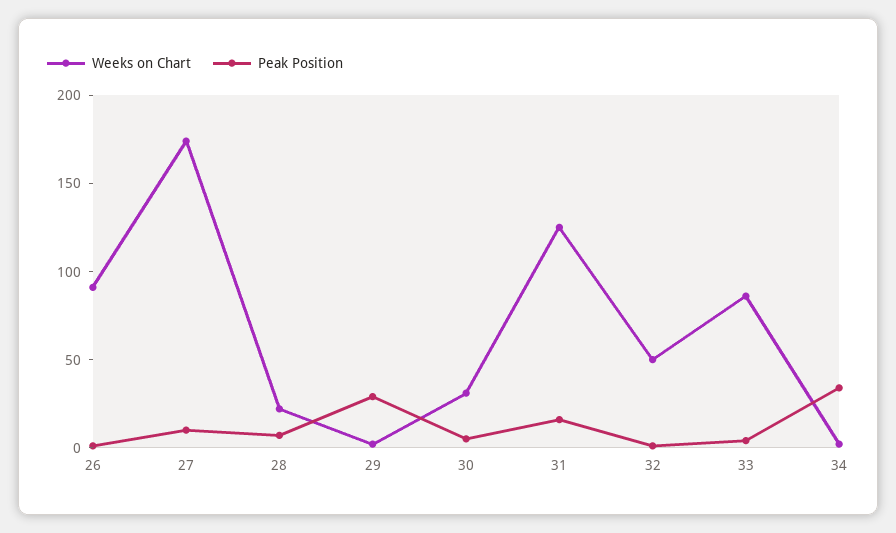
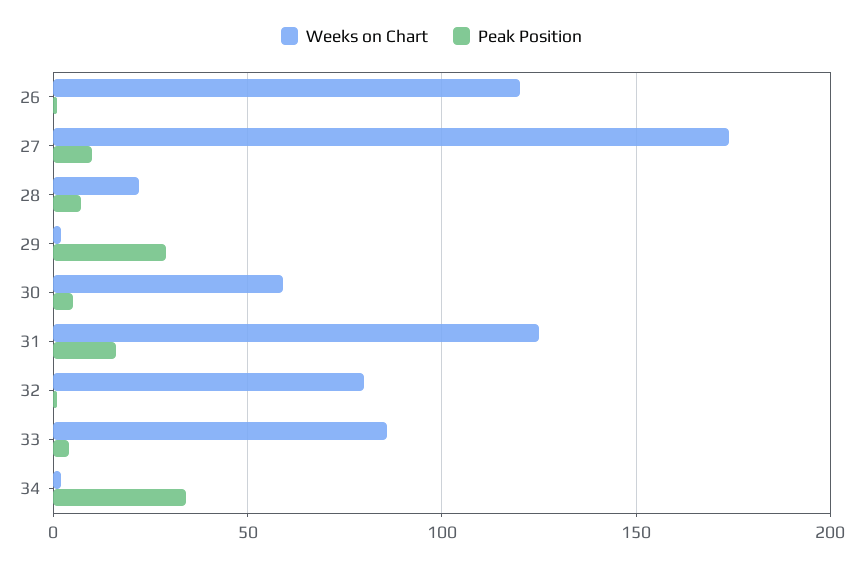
Weeks on Chart, 26: 90 -> 120
Weeks on Chart, 30: 30 -> 60
Weeks on Chart, 32: 50 -> 80

